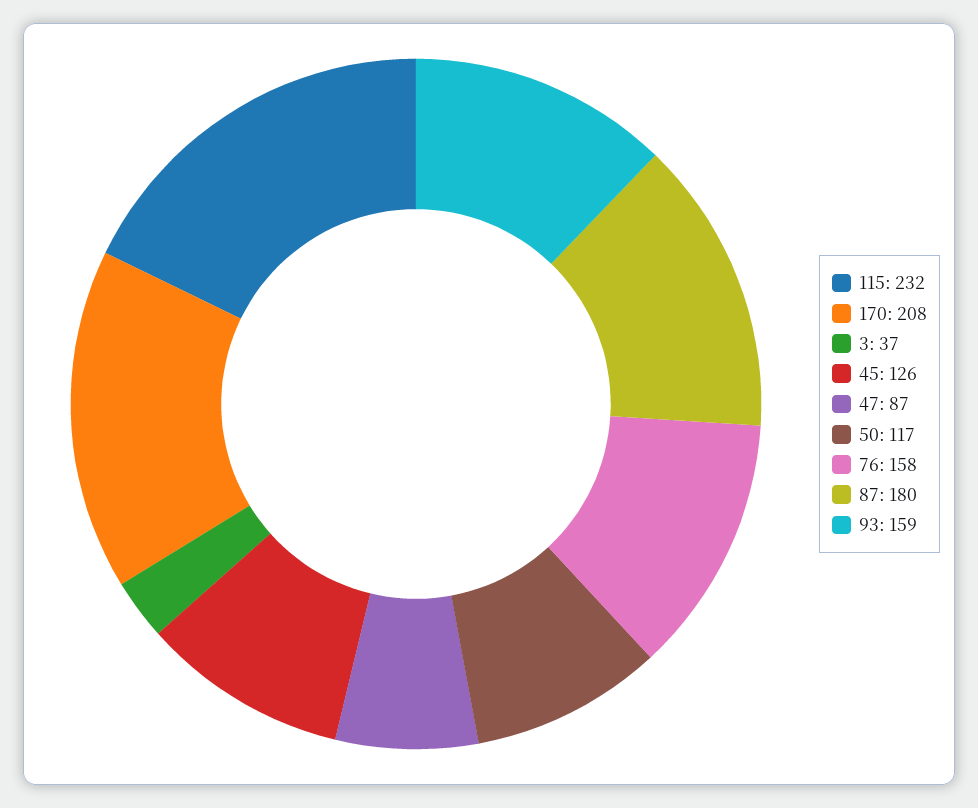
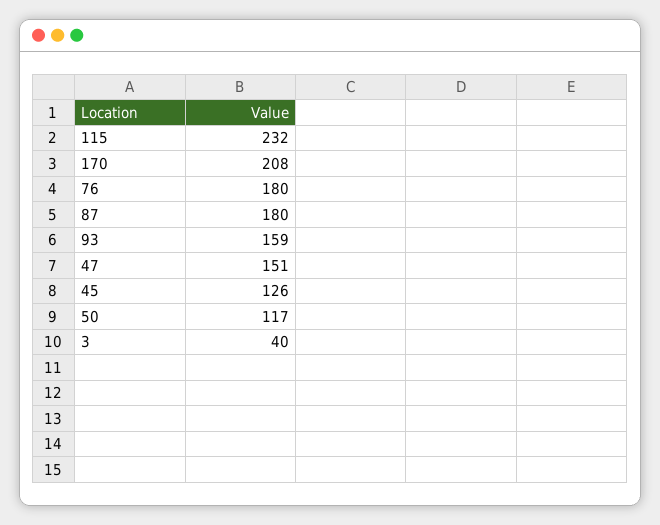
3: 37 -> 40
47: 87 -> 151
76: 158 -> 180

